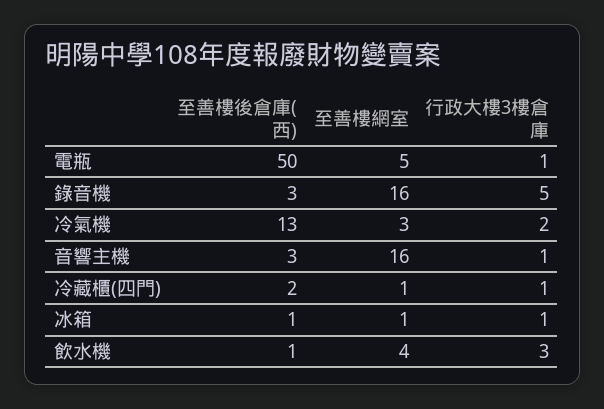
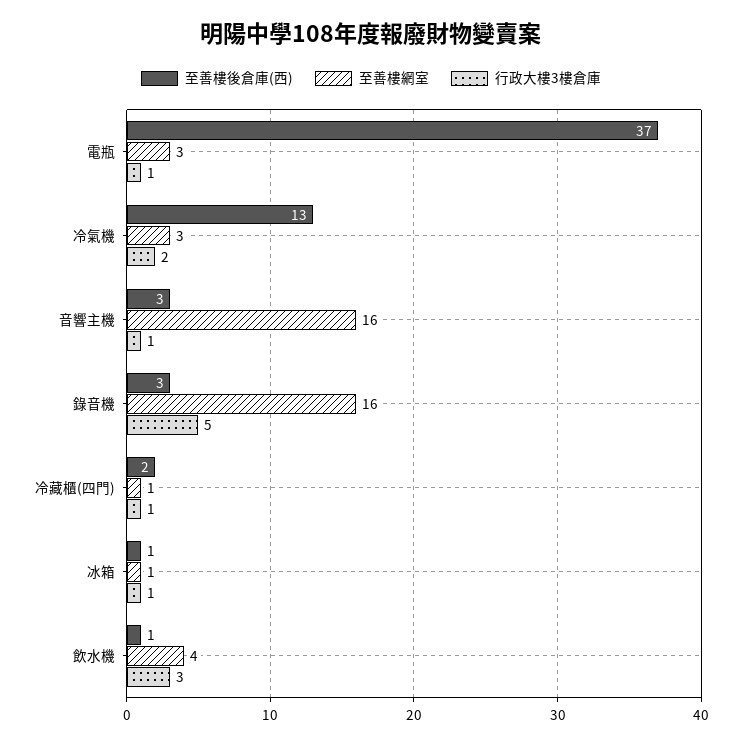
至善樓後倉庫(西), 電瓶: 50 -> 37
至善樓網室, 電瓶: 5 -> 3

